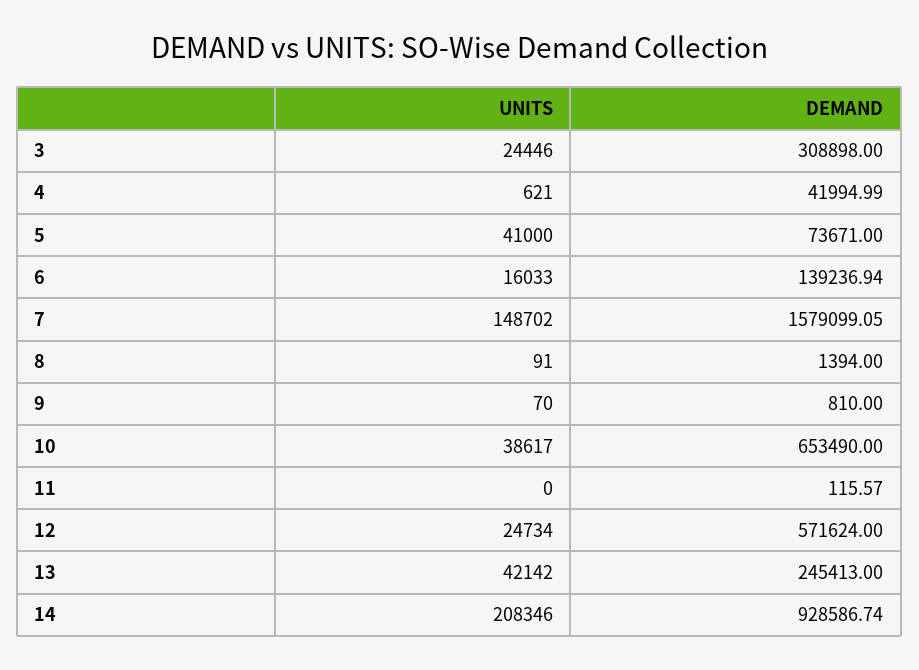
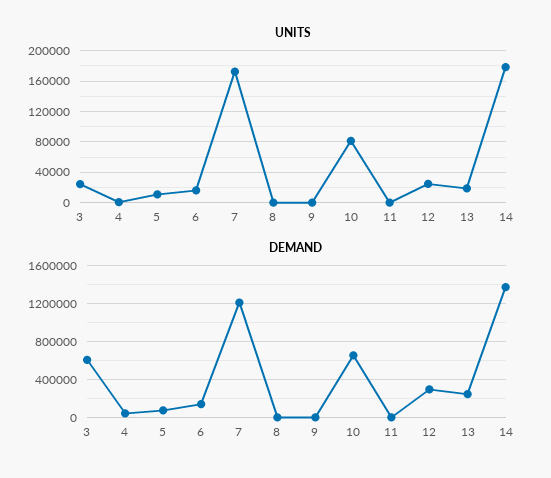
DEMAND, 3: 308898 -> 600000
UNITS, 5: 41000 -> 10000
UNITS, 7: 148702 -> 170000
DEMAND, 7: 1579099.05 -> 1200000
UNITS, 10: 38617 -> 80000
DEMAND, 12: 571624 -> 300000
UNITS, 13: 42142 -> 20000
UNITS, 14: 208346 -> 180000
DEMAND, 14: 928586.74 -> 1400000

